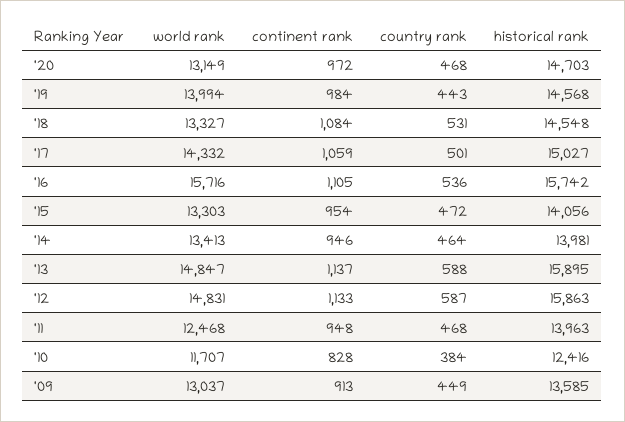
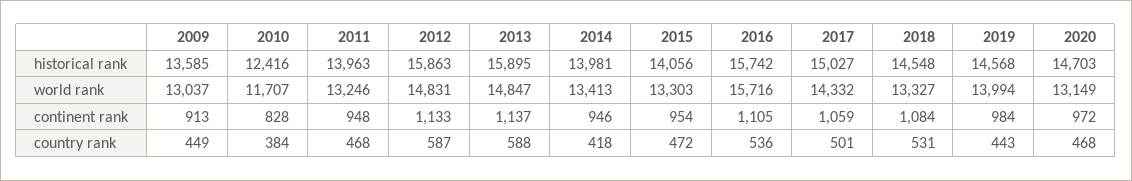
country rank, '14: 464 -> 418
world rank, '11: 12468 -> 13246

